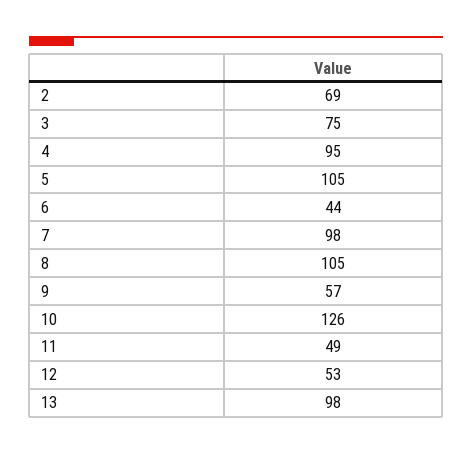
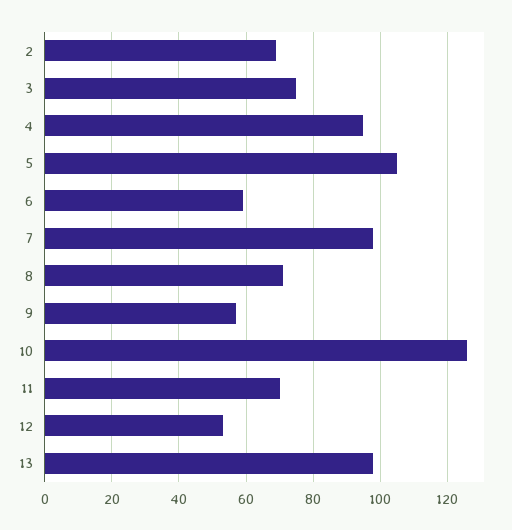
6: 44 -> 60
8: 105 -> 70
11: 49 -> 70

